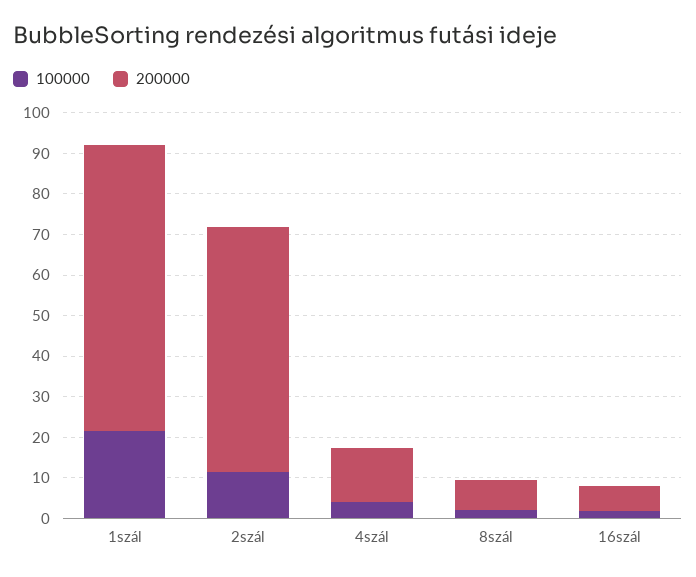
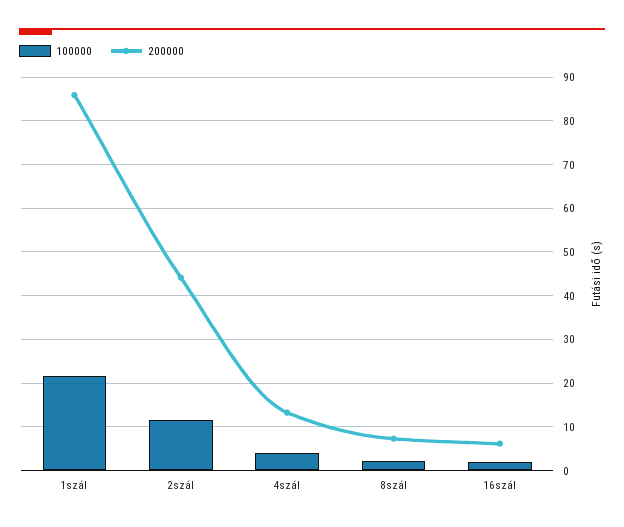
200000, 1szál: 70 -> 86
200000, 2szál: 60 -> 44

